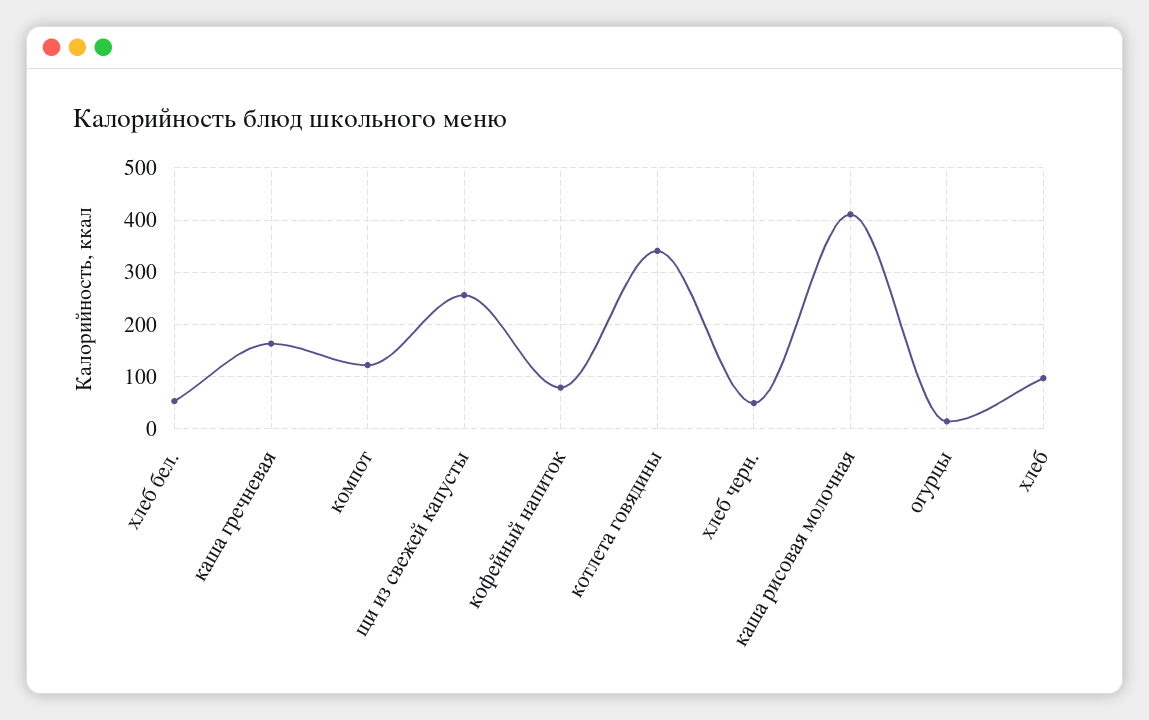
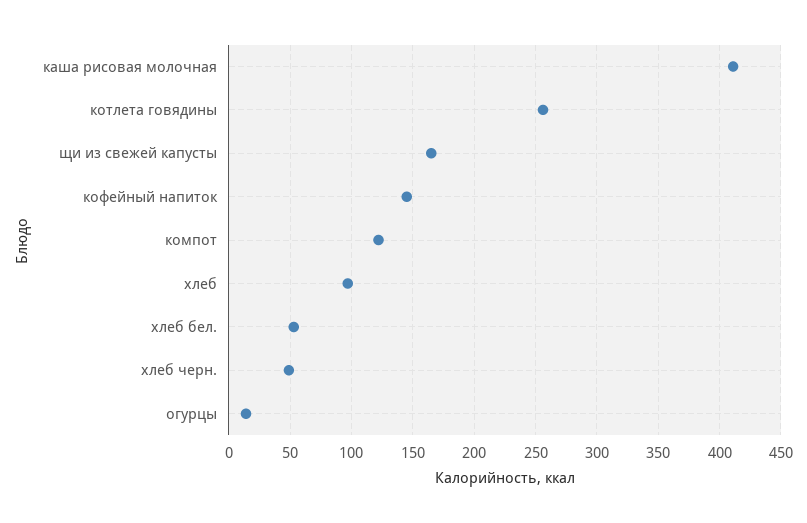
каша гречневая: 160 -> none
щи из свежей капусты: 260 -> 165
кофейный напиток: 80 -> 145
котлета говядины: 340 -> 255

